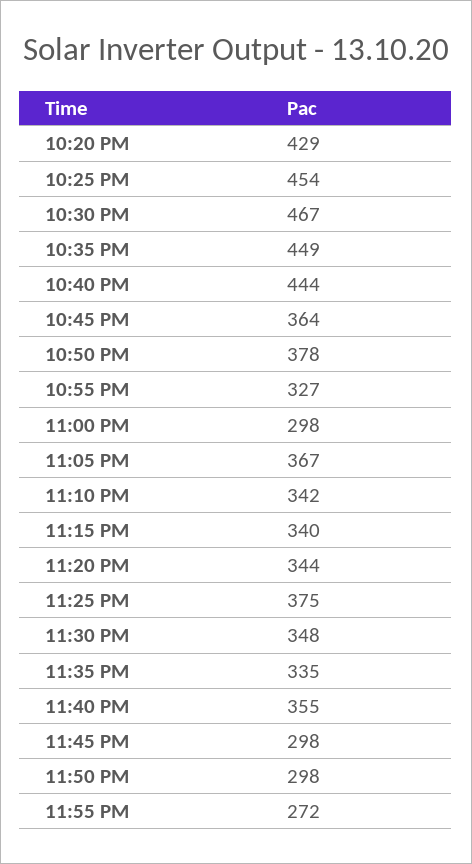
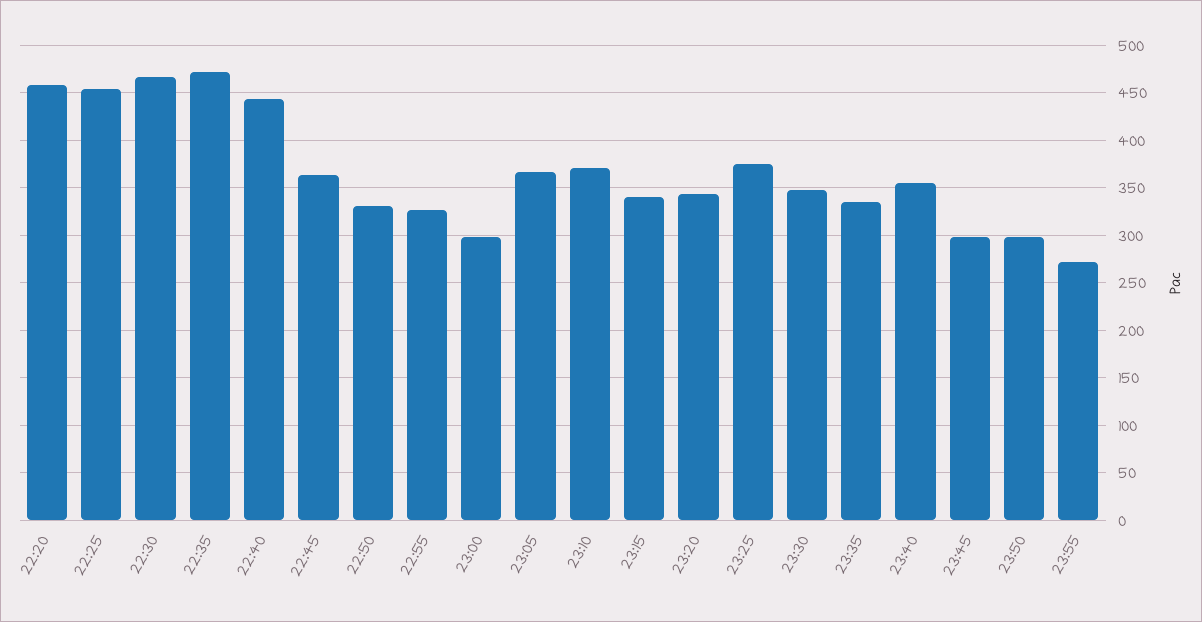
10:20 PM: 429 -> 460
10:35 PM: 449 -> 470
10:50 PM: 378 -> 330
11:10 PM: 342 -> 370

